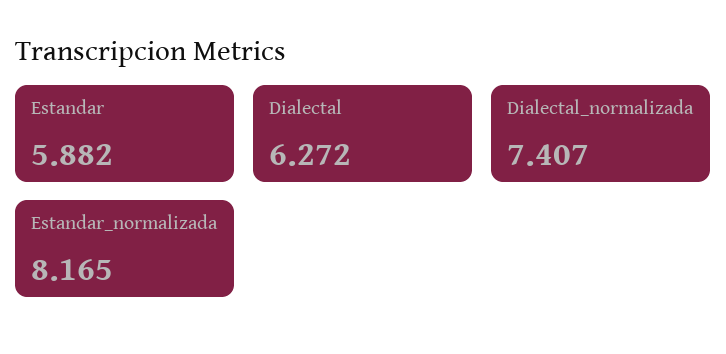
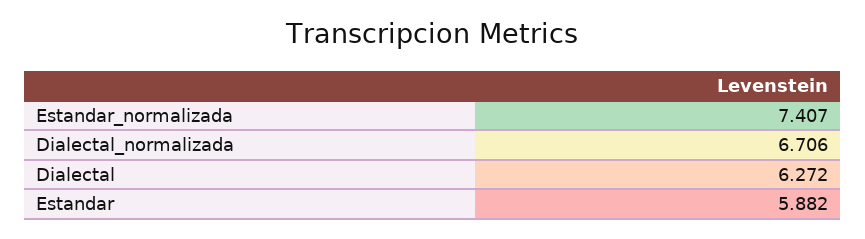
Dialectal_normalizada: 7.407 -> 6.706
Estandar_normalizada: 8.165 -> 7.407

